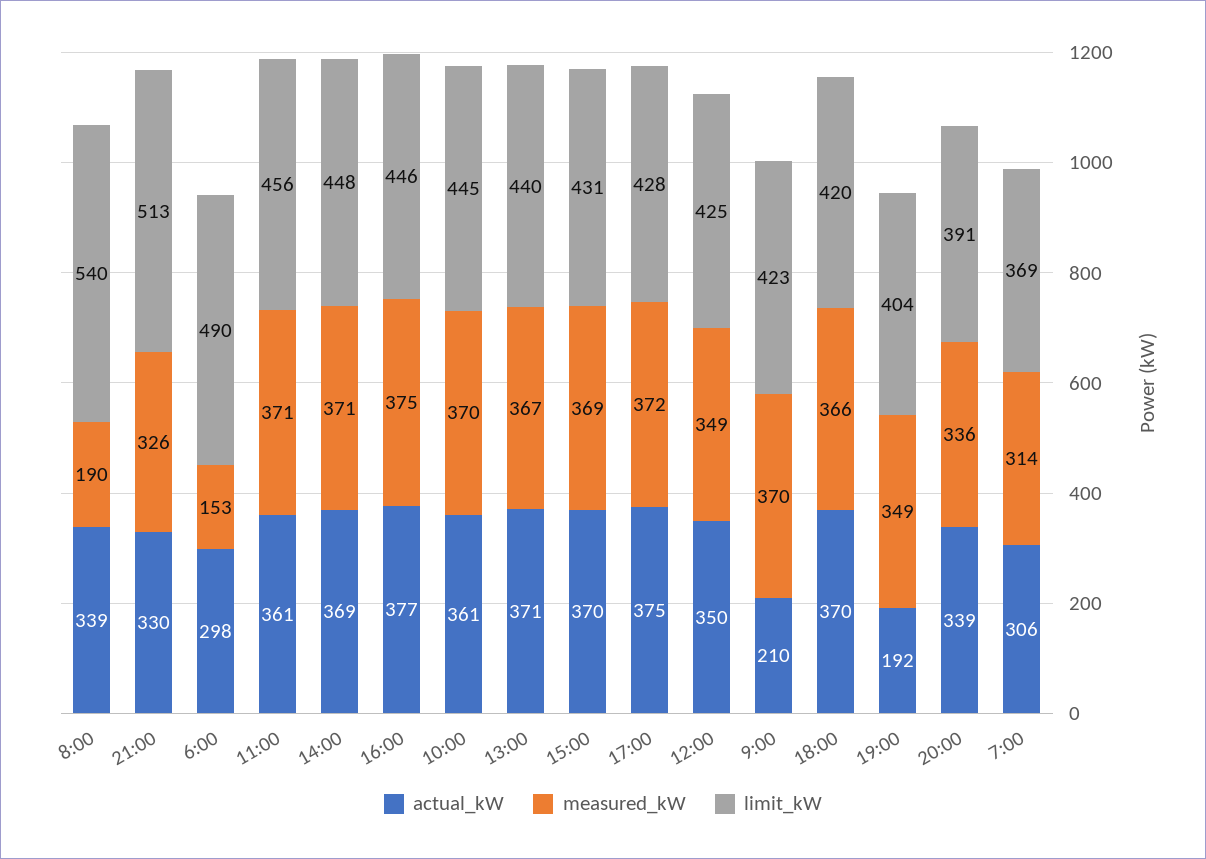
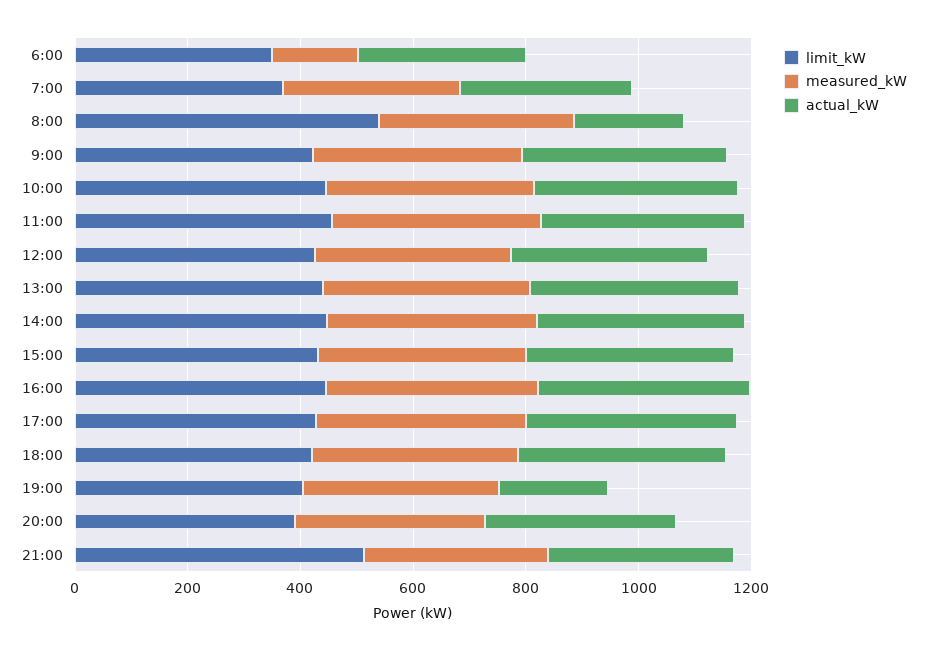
actual_kW, 8:00: 339 -> 200
measured_kW, 8:00: 190 -> 350
limit_kW, 6:00: 490 -> 350
actual_kW, 9:00: 210 -> 350

